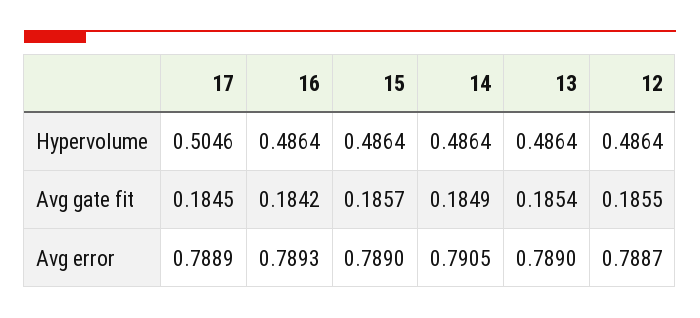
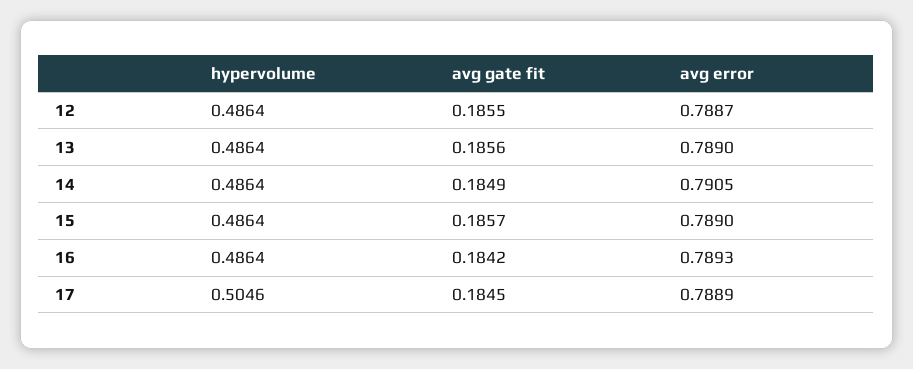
13, Avg gate fit: 0.1854 -> 0.1856

